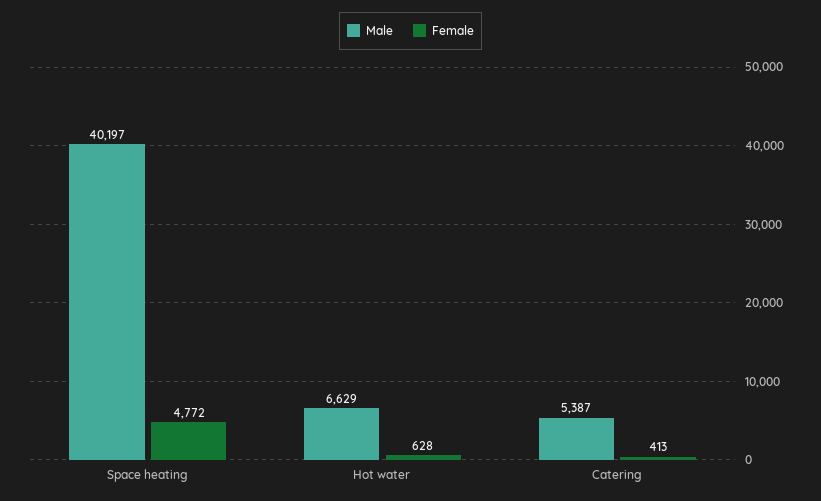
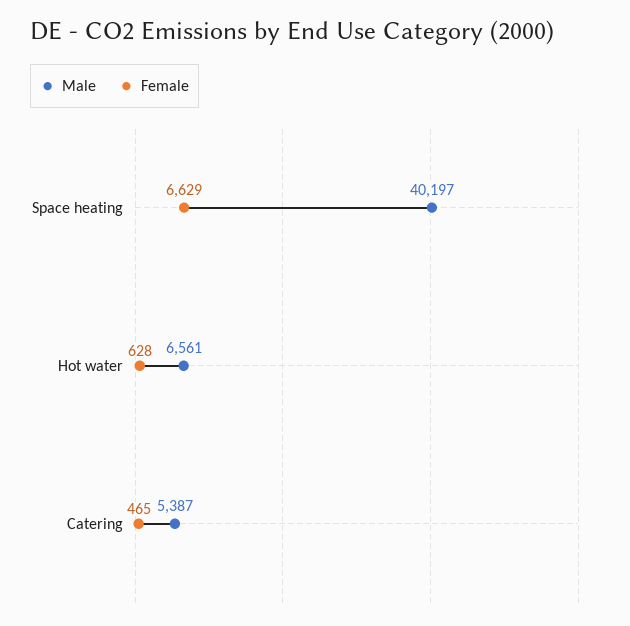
Female, Space heating: 4772 -> 6629
Male, Hot water: 6629 -> 6561
Female, Catering: 413 -> 465

